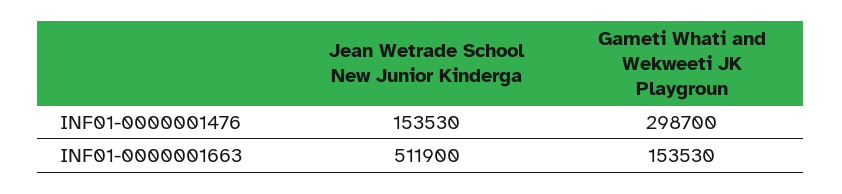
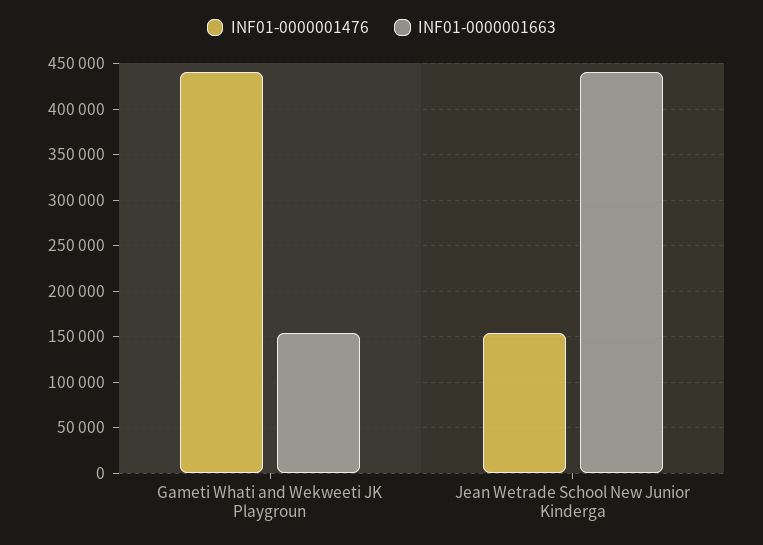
INF01-0000001476, Gameti Whati and Wekweeti JK Playgroun: 298700 -> 440000
INF01-0000001663, Jean Wetrade School New Junior Kinderga: 511900 -> 440000

